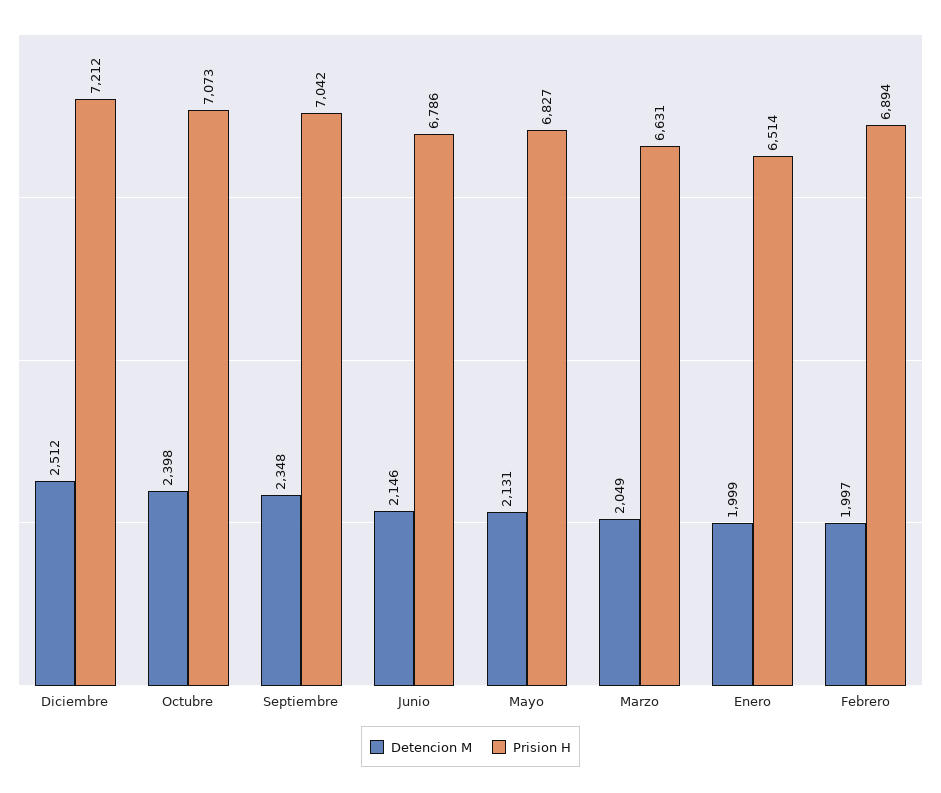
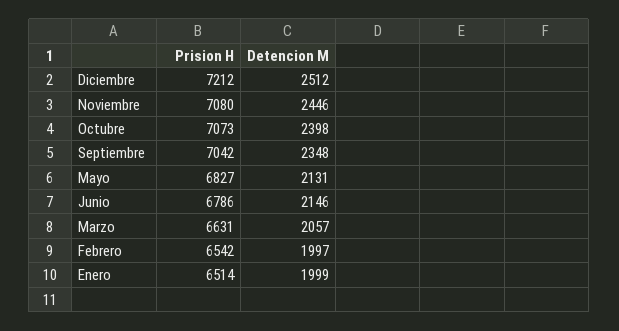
Detencion M, Marzo: 2049 -> 2057
Prision H, Febrero: 6894 -> 6542
Prision H, Noviembre: none -> 7080
Detencion M, Noviembre: none -> 2446

